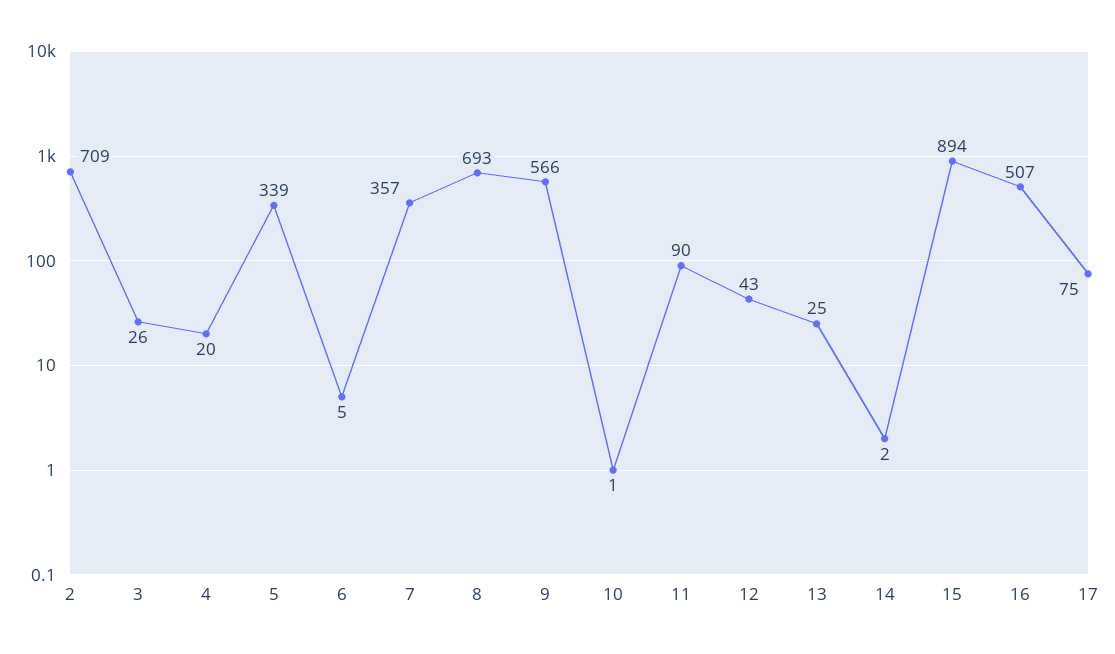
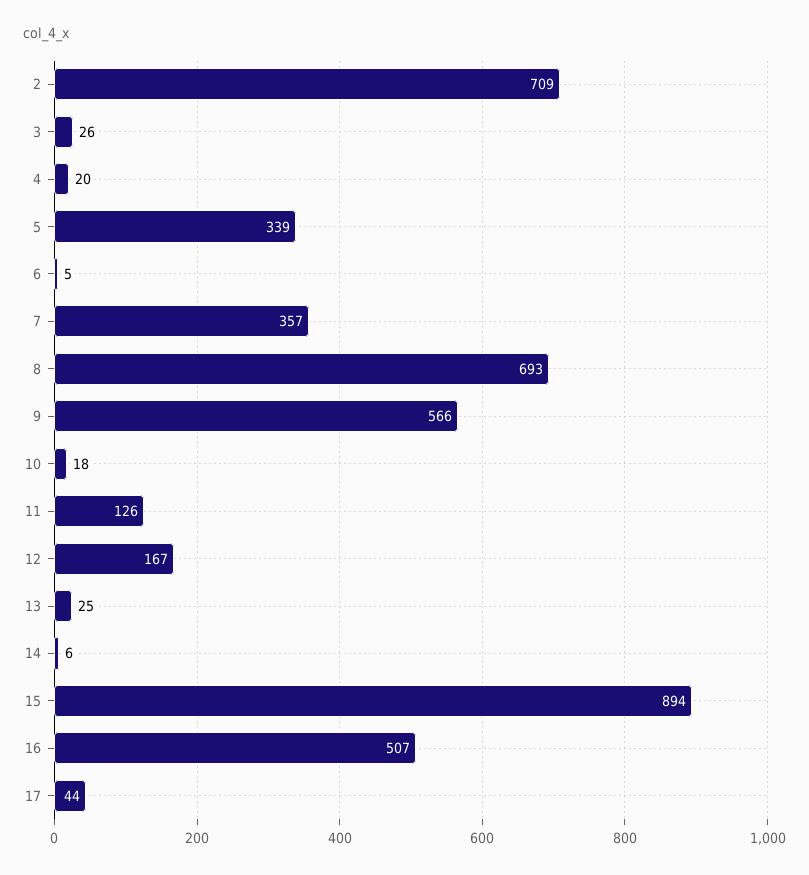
10: 1 -> 18
11: 90 -> 126
12: 43 -> 167
14: 2 -> 6
17: 75 -> 44

